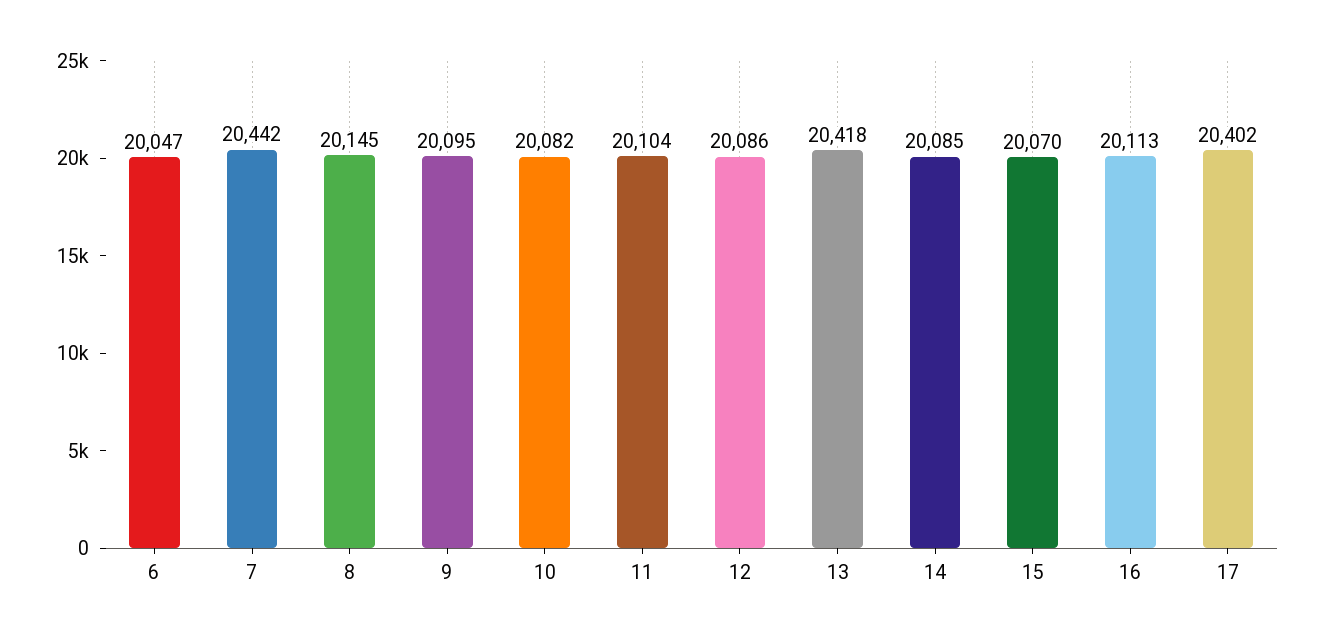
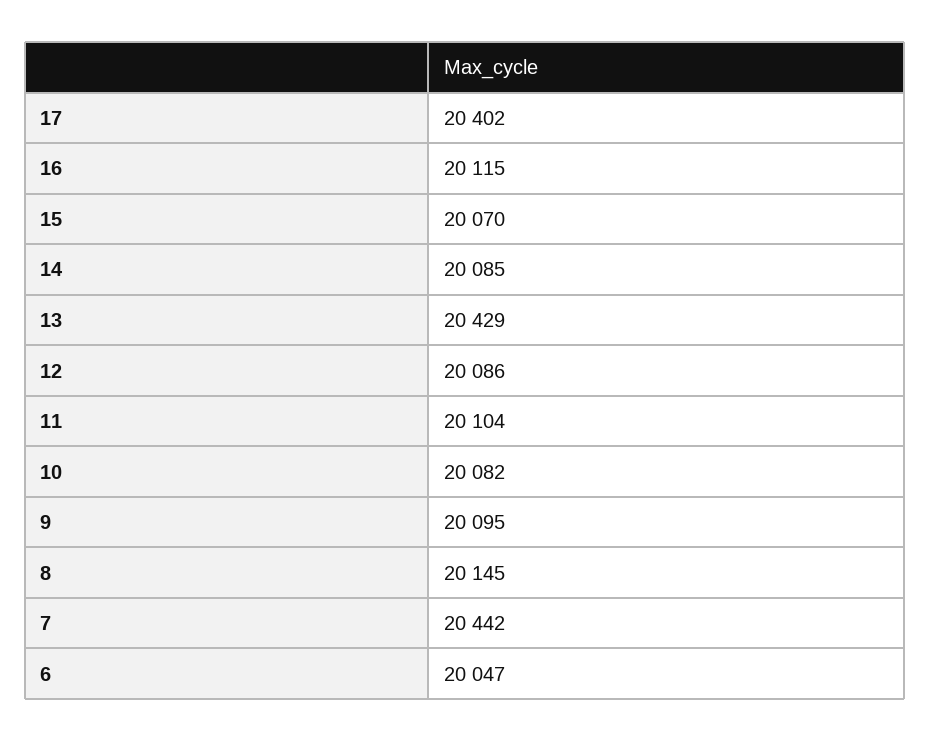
13: 20418 -> 20429
16: 20113 -> 20115

